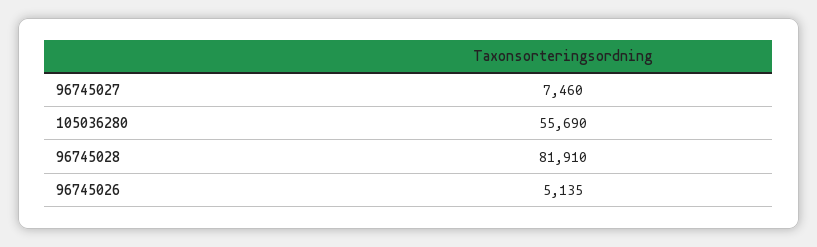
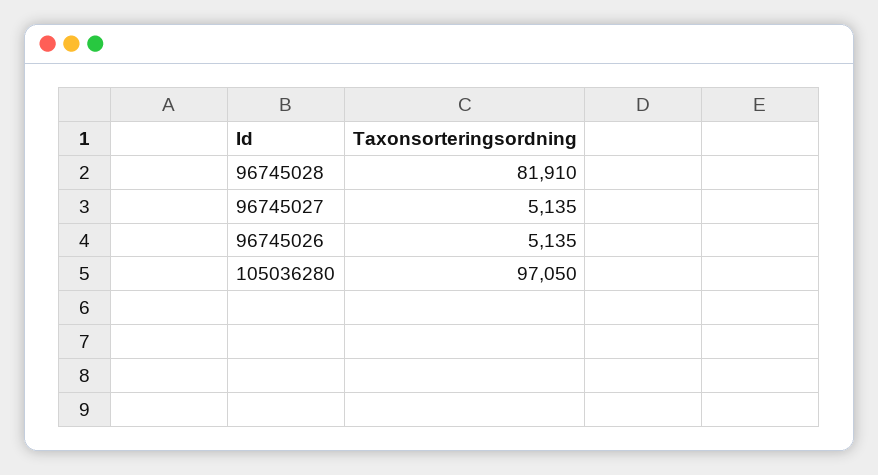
96745027: 7460 -> 5135
105036280: 55690 -> 97050

